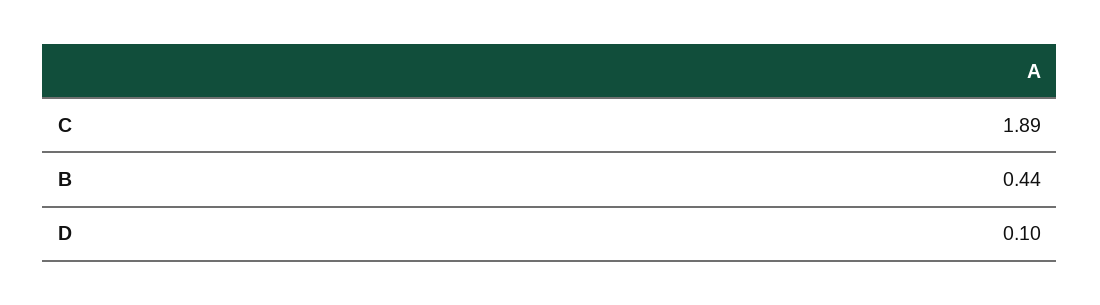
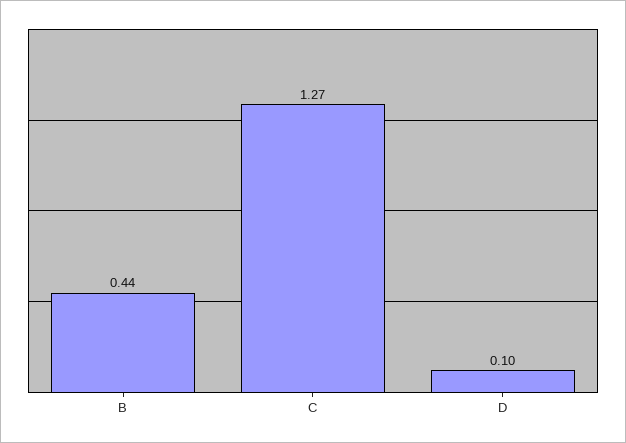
C: 1.89 -> 1.27

